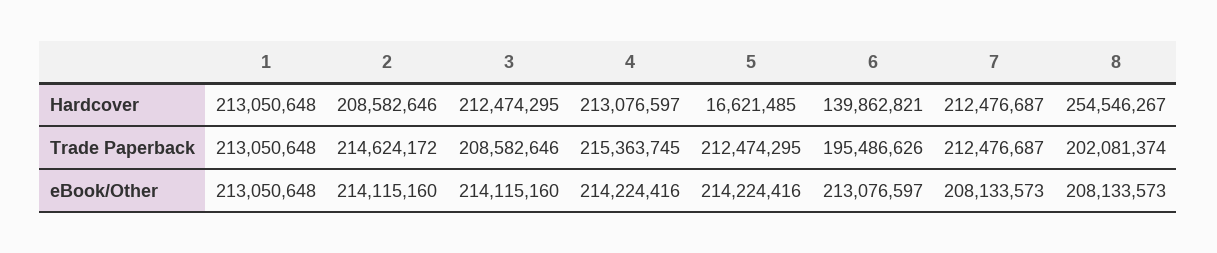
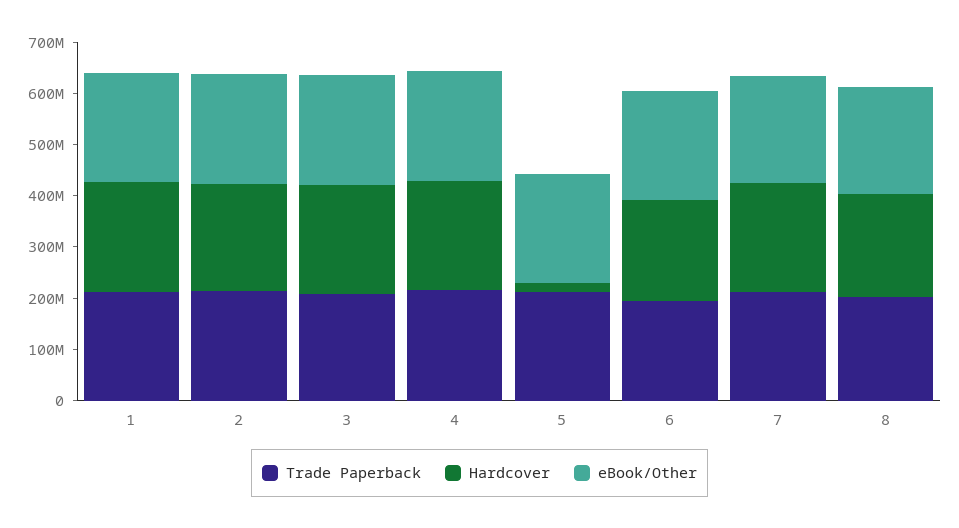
Hardcover, 6: 139862821 -> 200000000
Hardcover, 8: 254546267 -> 200000000

